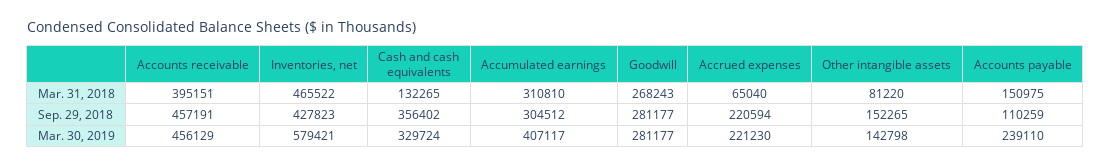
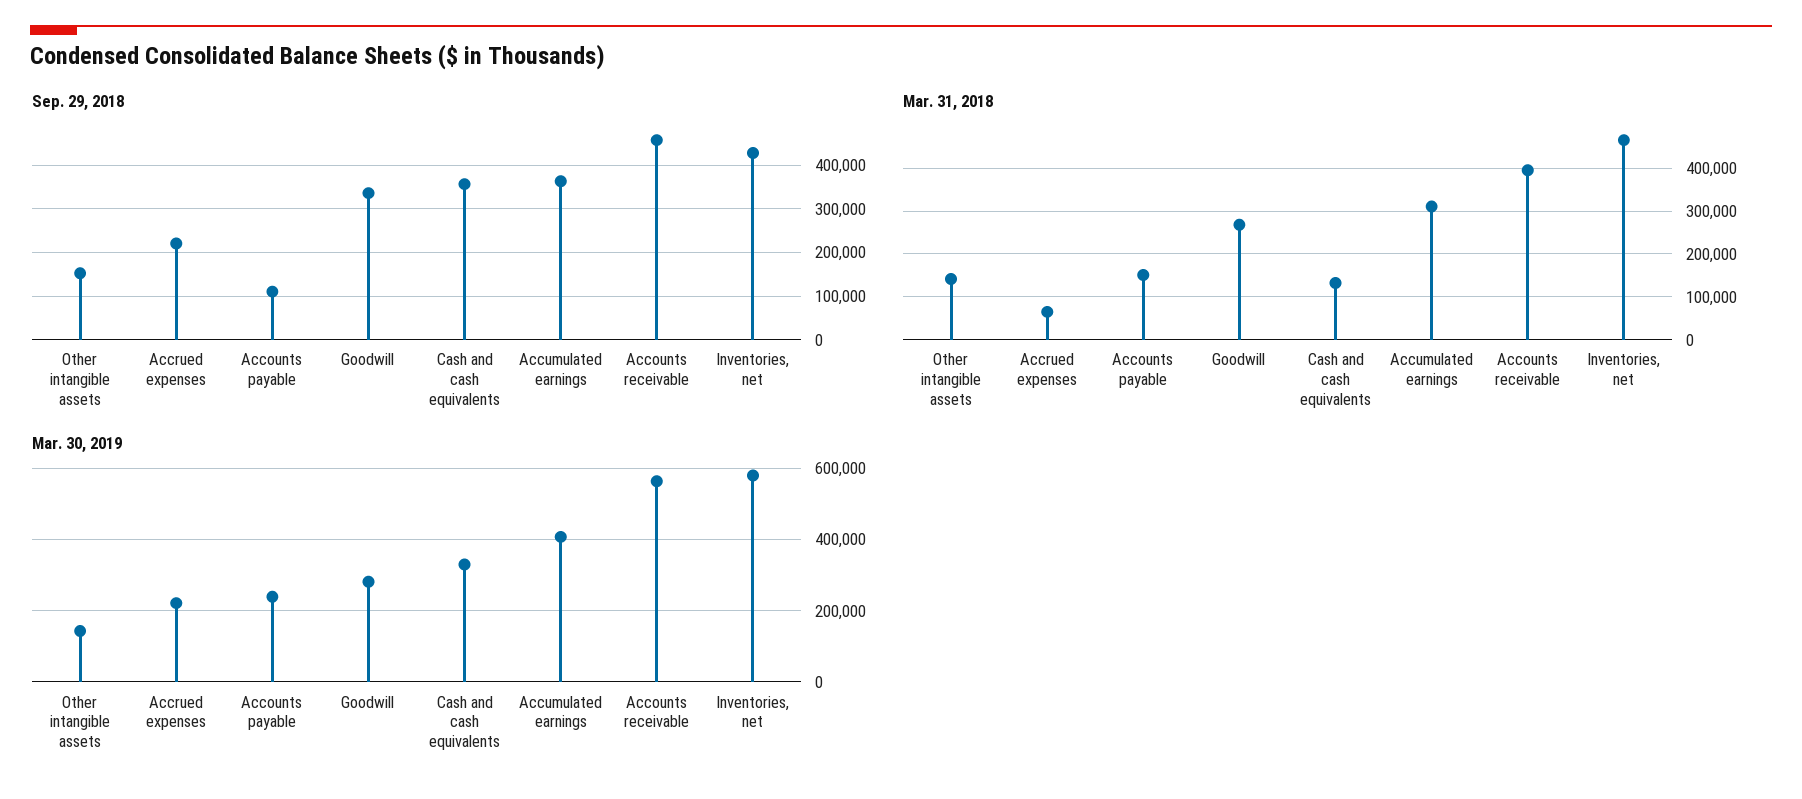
Mar. 31, 2018, Other intangible assets: 81220 -> 140000
Sep. 29, 2018, Accumulated earnings: 304512 -> 360000
Sep. 29, 2018, Goodwill: 281177 -> 340000
Mar. 30, 2019, Accounts receivable: 456129 -> 560000

